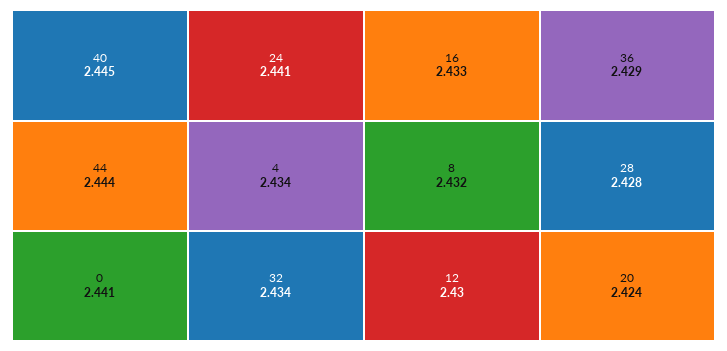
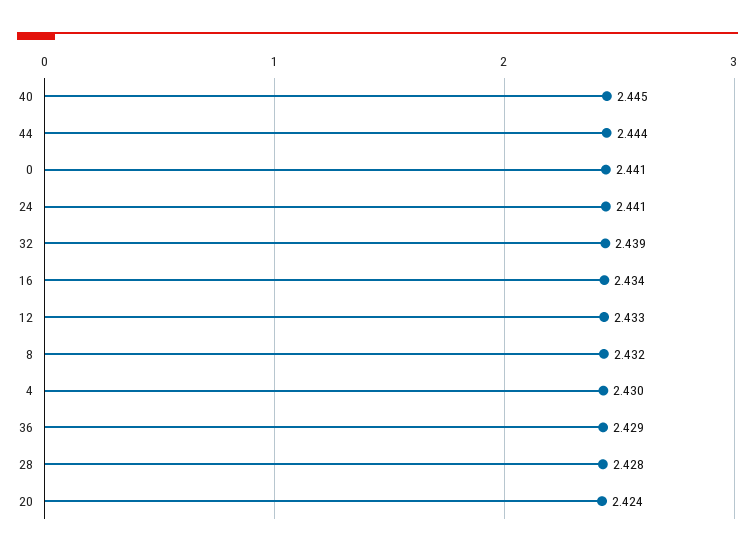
4: 2.434 -> 2.43
32: 2.434 -> 2.439
16: 2.433 -> 2.434
12: 2.43 -> 2.433

